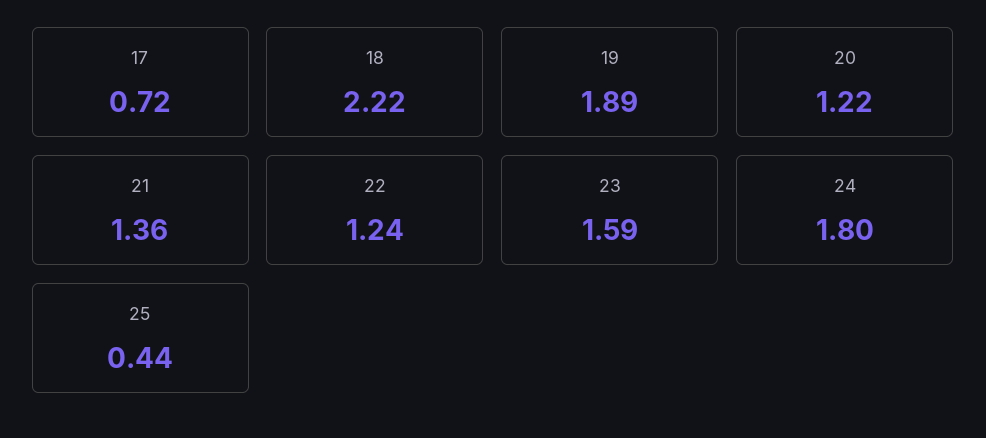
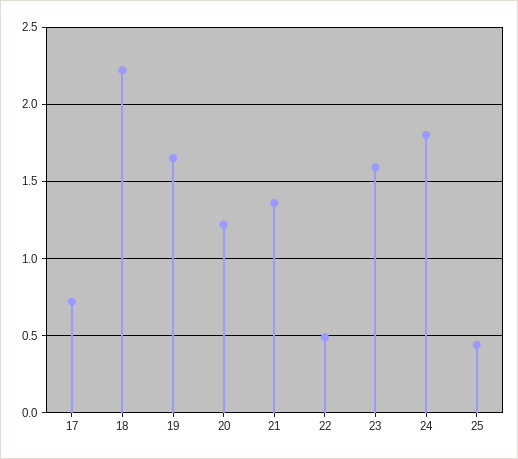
19: 1.89 -> 1.65
22: 1.24 -> 0.5

